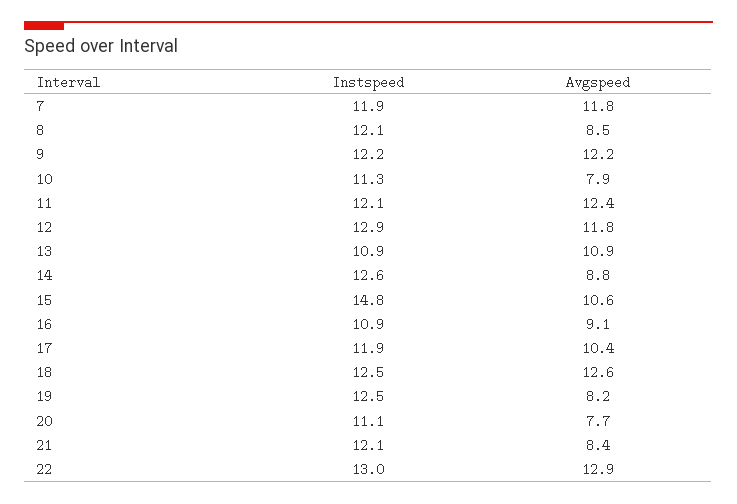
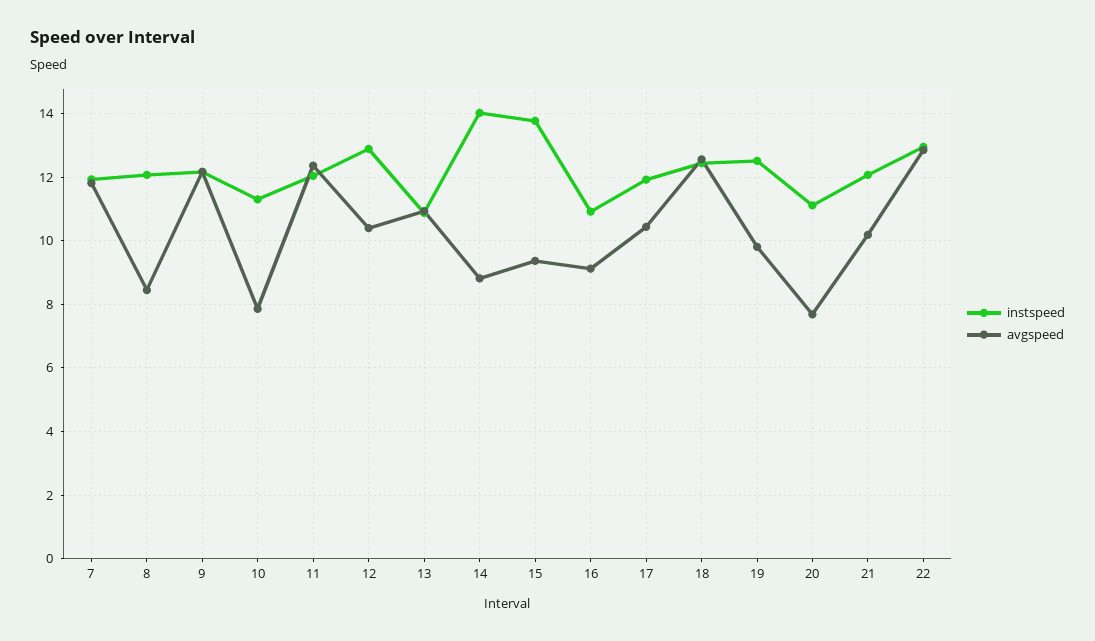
Avgspeed, 12: 11.8 -> 10.4
Instspeed, 14: 12.6 -> 14
Instspeed, 15: 14.8 -> 13.8
Avgspeed, 15: 10.6 -> 9.4
Avgspeed, 19: 8.2 -> 9.8
Avgspeed, 21: 8.4 -> 10.2

